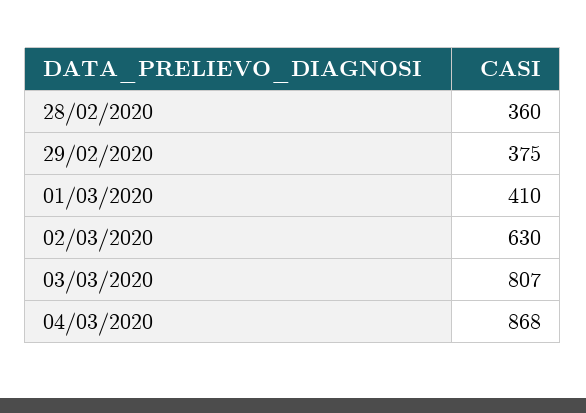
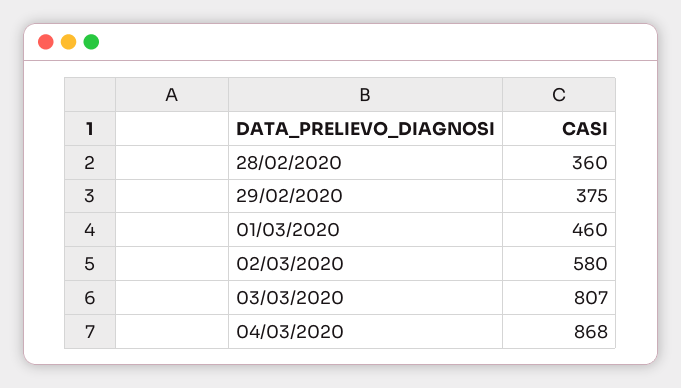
01/03/2020: 410 -> 460
02/03/2020: 630 -> 580

